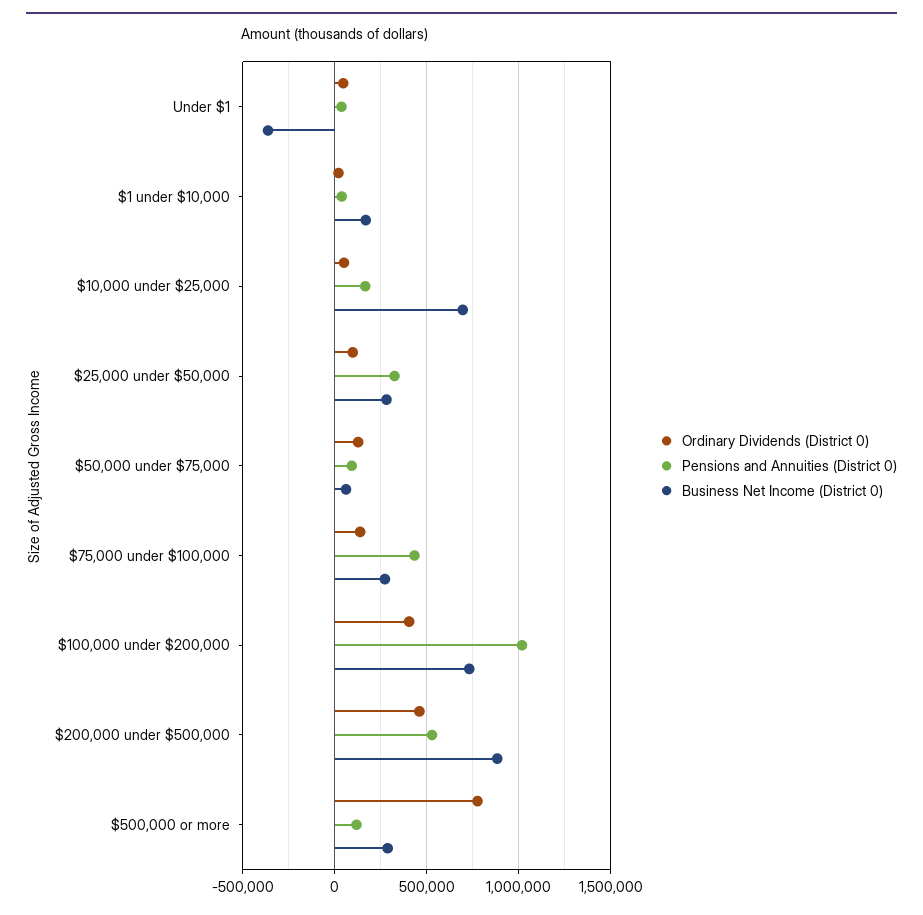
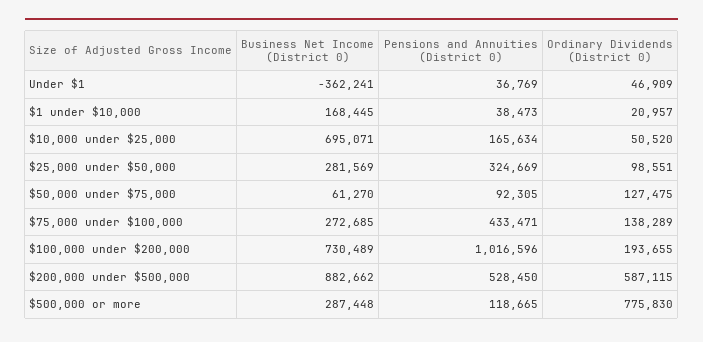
Ordinary Dividends (District 0), $100,000 under $200,000: 400000 -> 193655
Ordinary Dividends (District 0), $200,000 under $500,000: 450000 -> 587115

